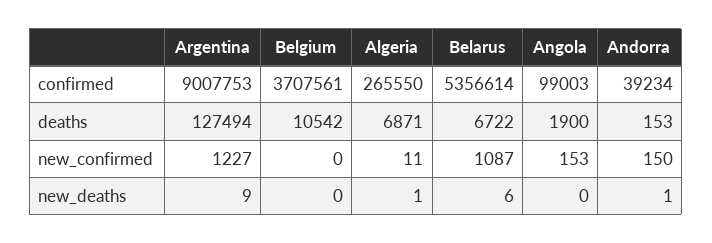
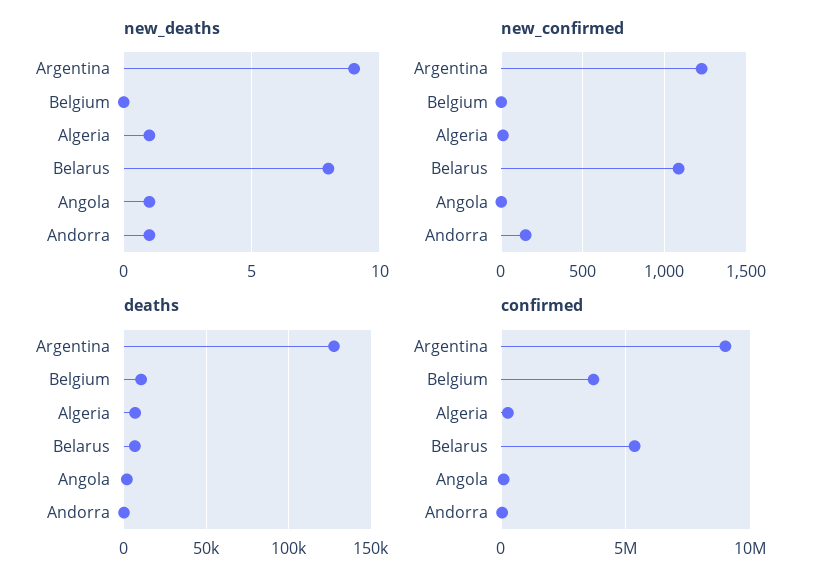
new_confirmed, Angola: 153 -> 0
new_deaths, Belarus: 6 -> 8
new_deaths, Angola: 0 -> 1

